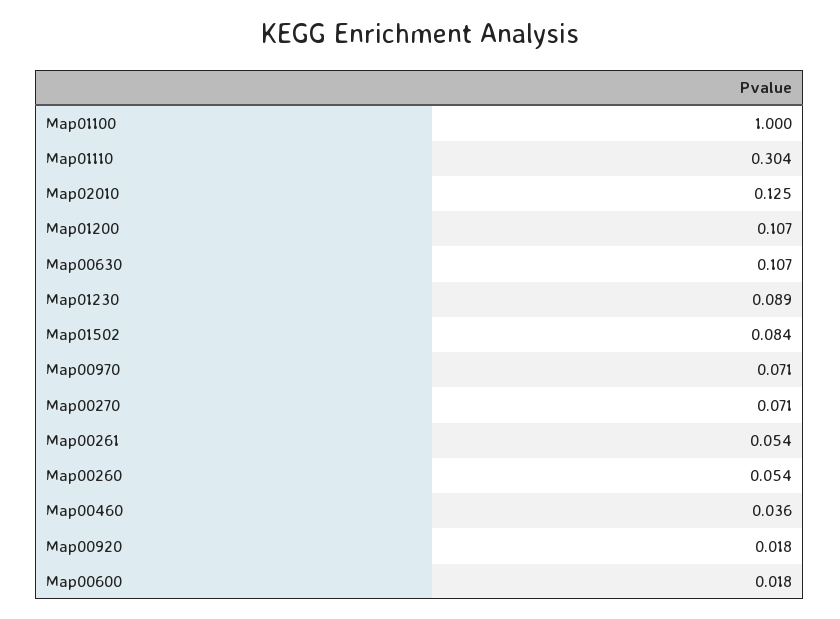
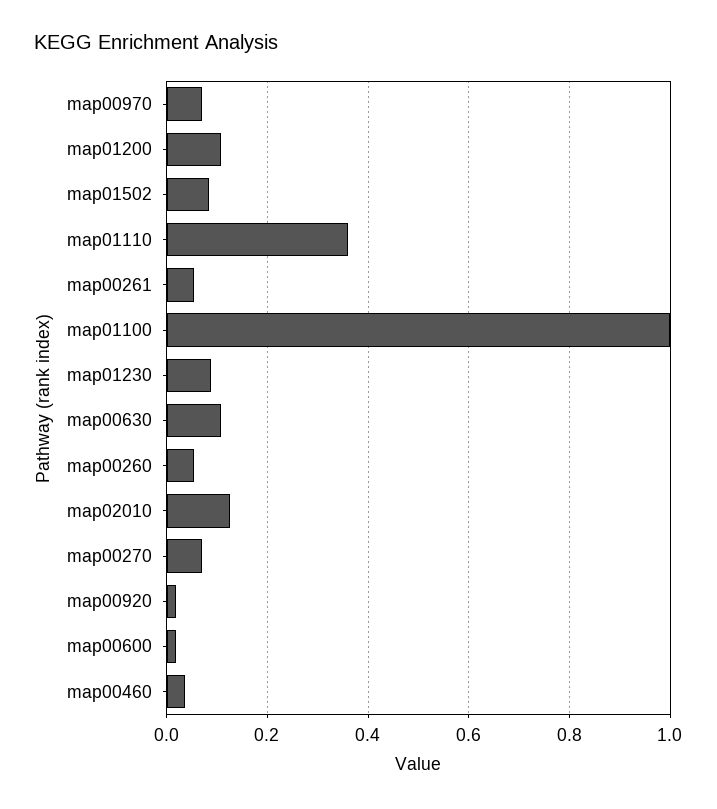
Map01110: 0.304 -> 0.36

